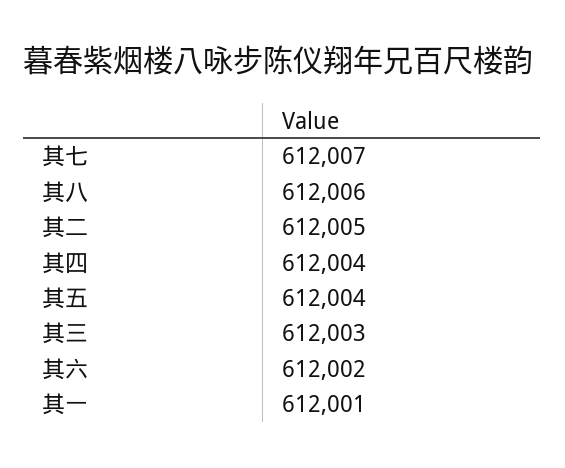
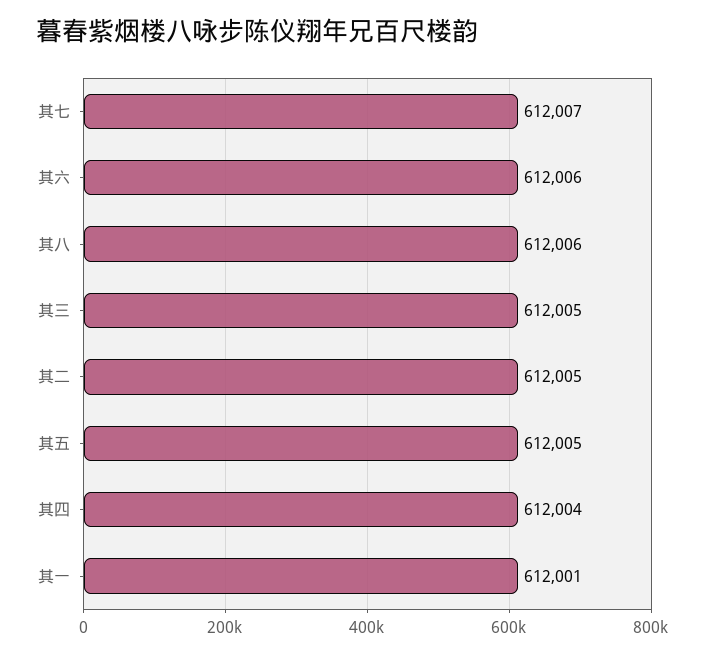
其五: 612004 -> 612005
其三: 612003 -> 612005
其六: 612002 -> 612006

